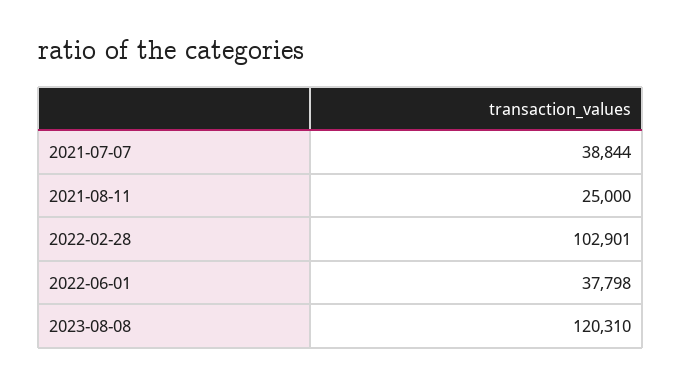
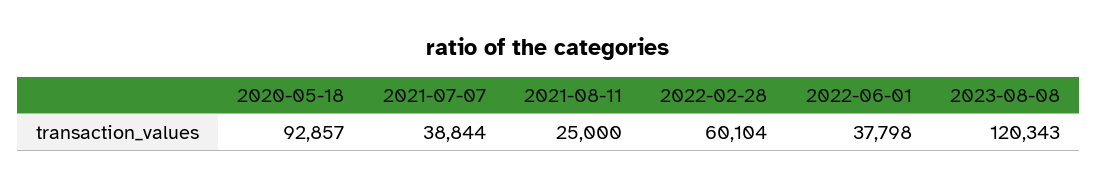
2022-02-28: 102901 -> 60104
2023-08-08: 120310 -> 120343
2020-05-18: none -> 92857

